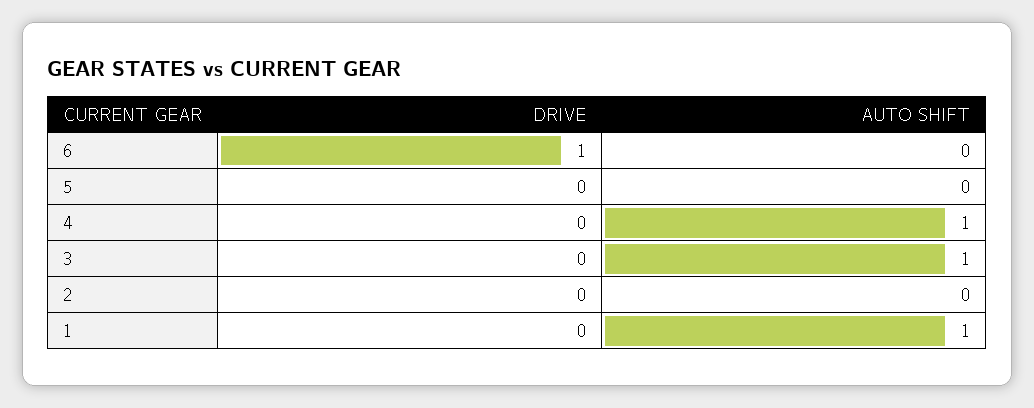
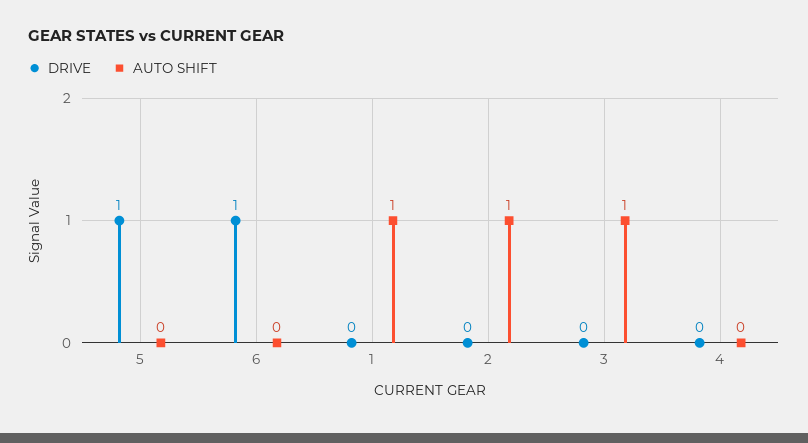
DRIVE, 5: 0 -> 1
AUTO SHIFT, 4: 1 -> 0
AUTO SHIFT, 2: 0 -> 1

